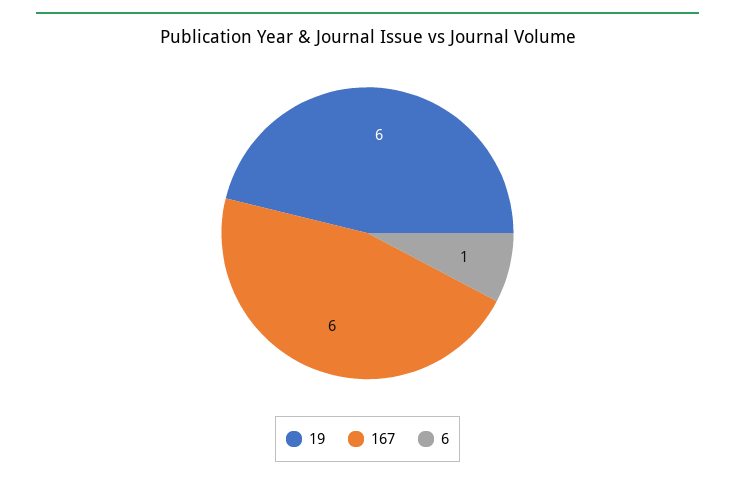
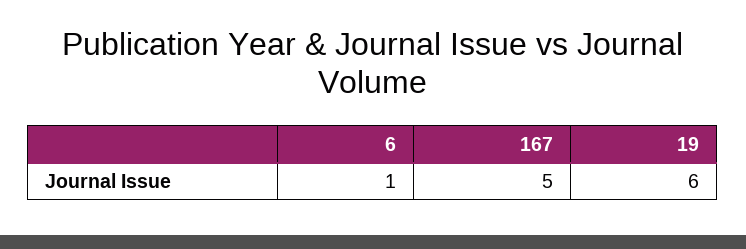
167: 6 -> 5

